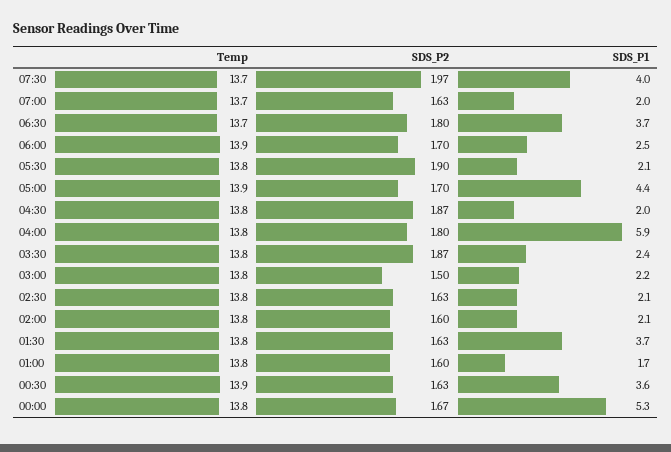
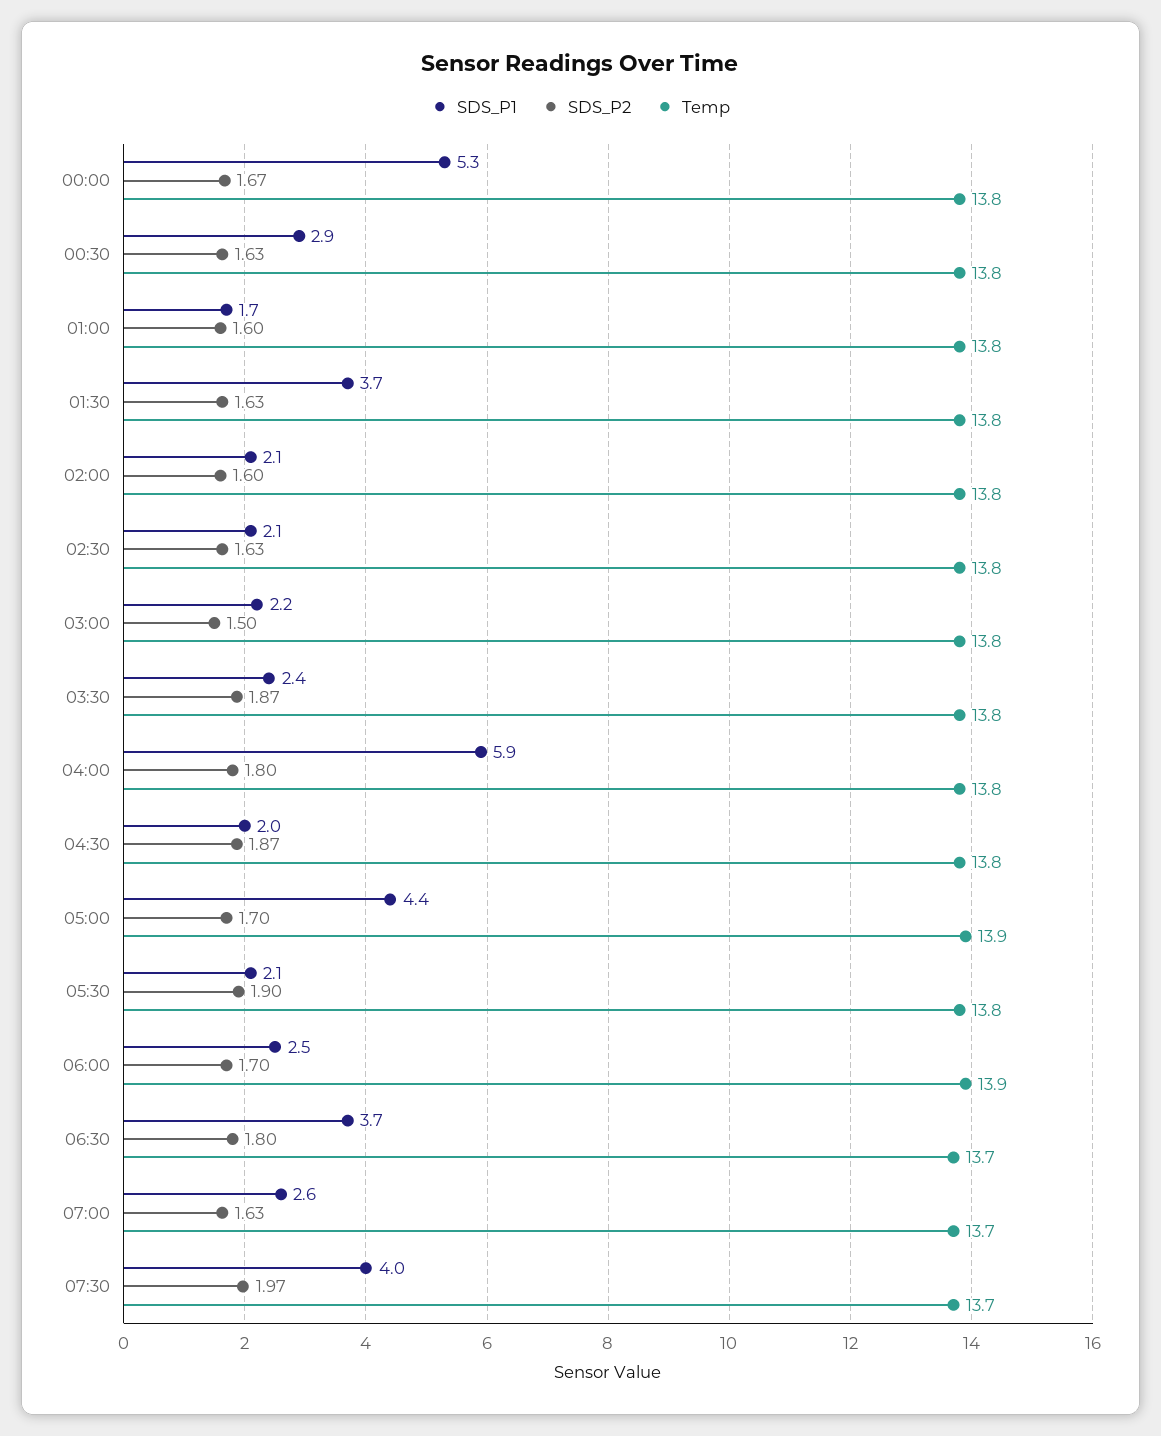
SDS_P1, 07:00: 2 -> 2.6
Temp, 00:30: 13.9 -> 13.8
SDS_P1, 00:30: 3.6 -> 2.9

